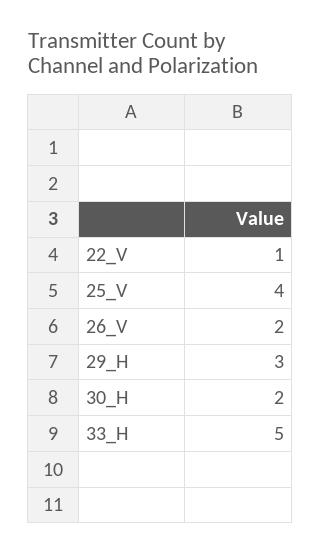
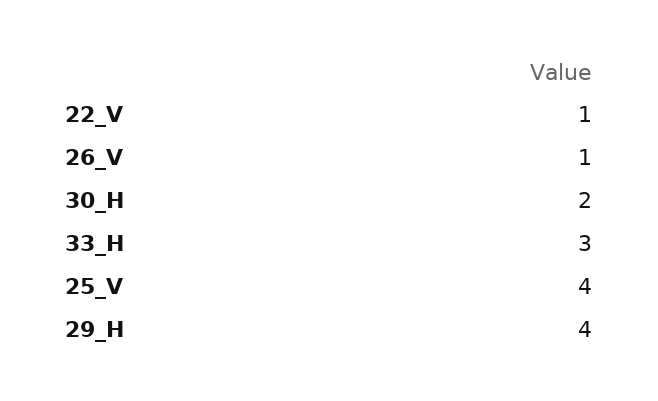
26_V: 2 -> 1
29_H: 3 -> 4
33_H: 5 -> 3

